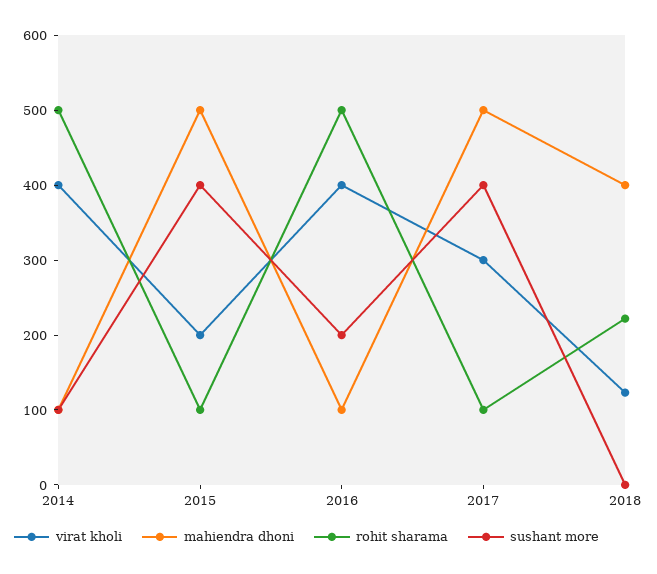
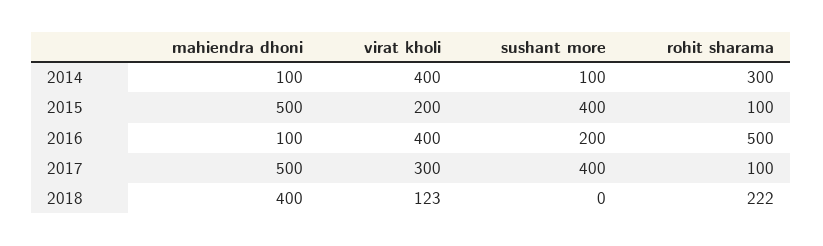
rohit sharama, 2014: 500 -> 300

